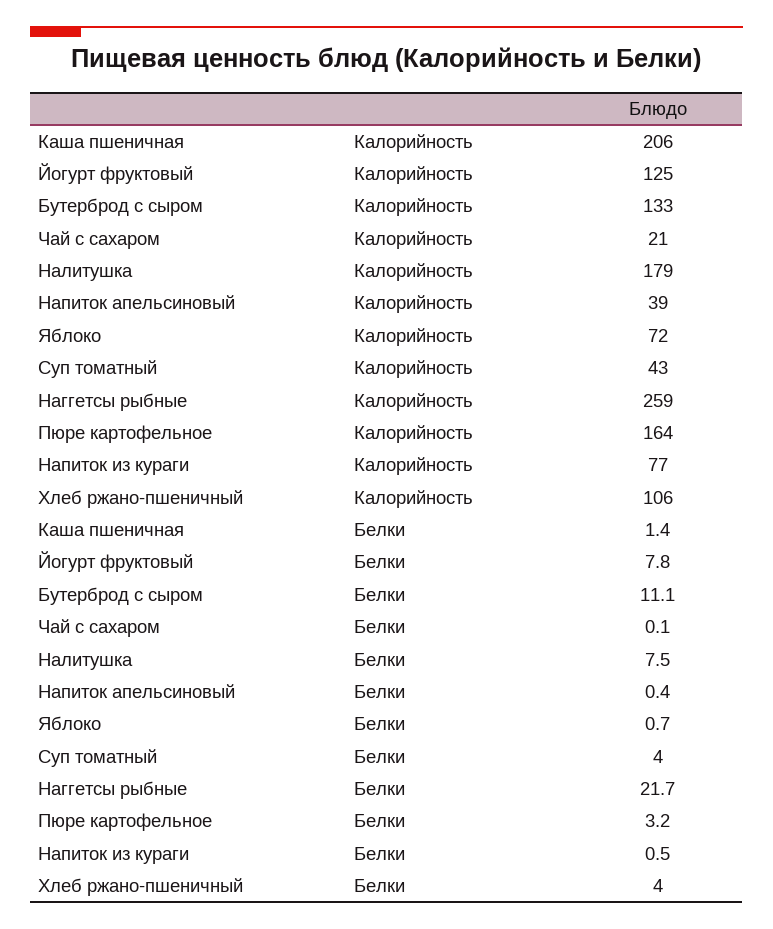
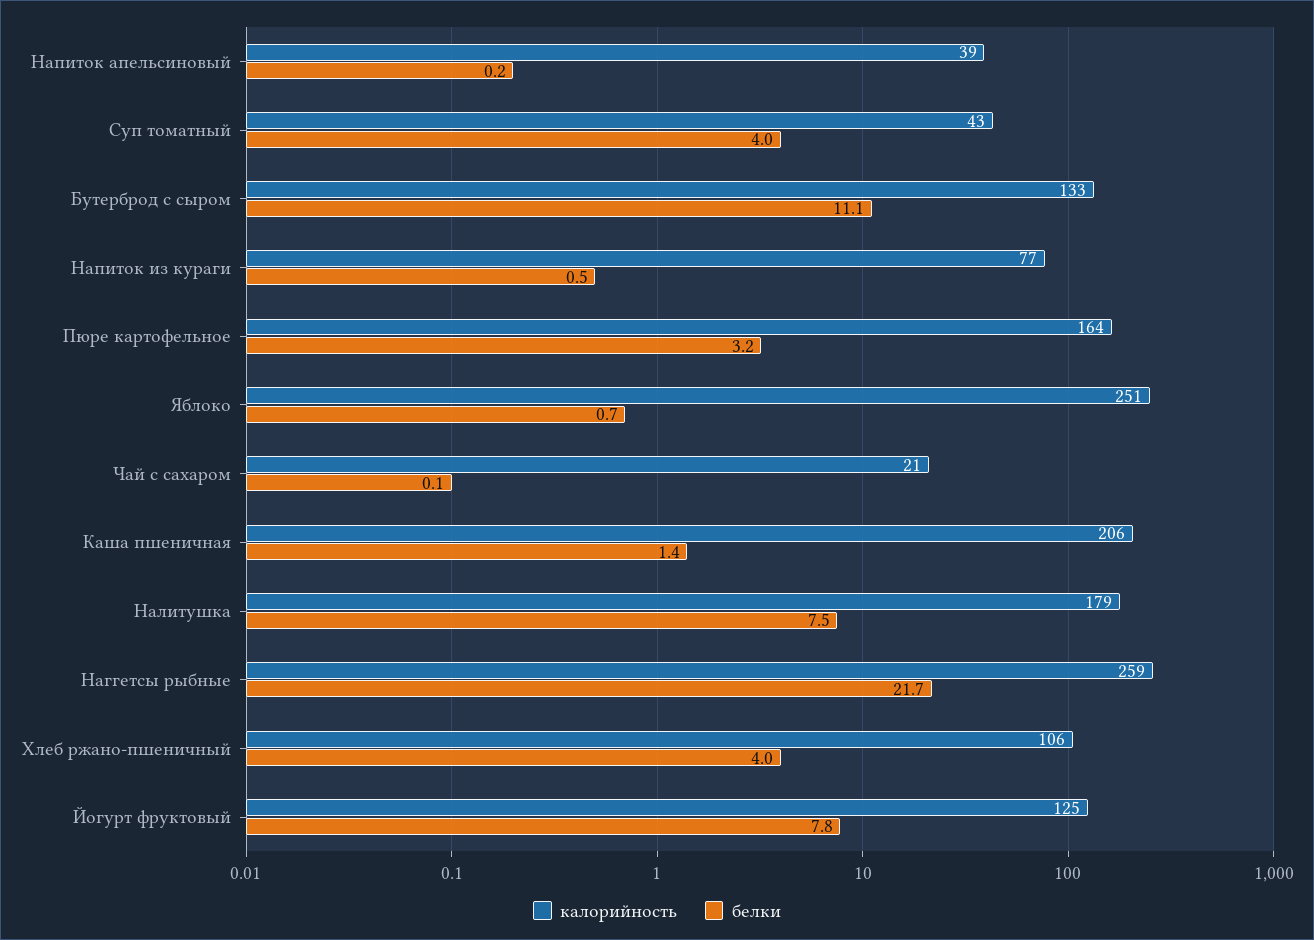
Калорийность, Яблоко: 72 -> 251
Белки, Напиток апельсиновый: 0.4 -> 0.2

